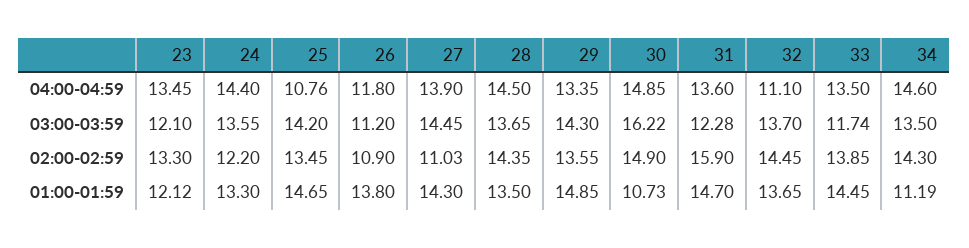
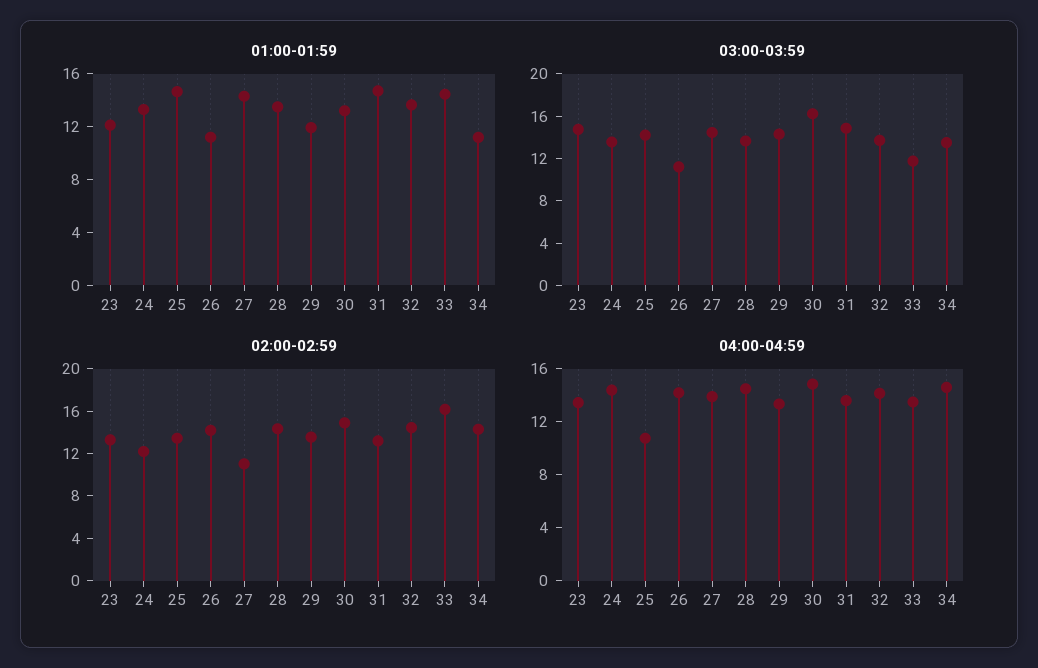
04:00-04:59, 26: 11.8 -> 14
04:00-04:59, 32: 11.1 -> 14
03:00-03:59, 23: 12.1 -> 15
03:00-03:59, 31: 12.28 -> 15
02:00-02:59, 26: 10.9 -> 14
02:00-02:59, 31: 15.9 -> 13
02:00-02:59, 33: 13.85 -> 16
01:00-01:59, 26: 13.8 -> 11
01:00-01:59, 29: 14.85 -> 12
01:00-01:59, 30: 10.73 -> 13

